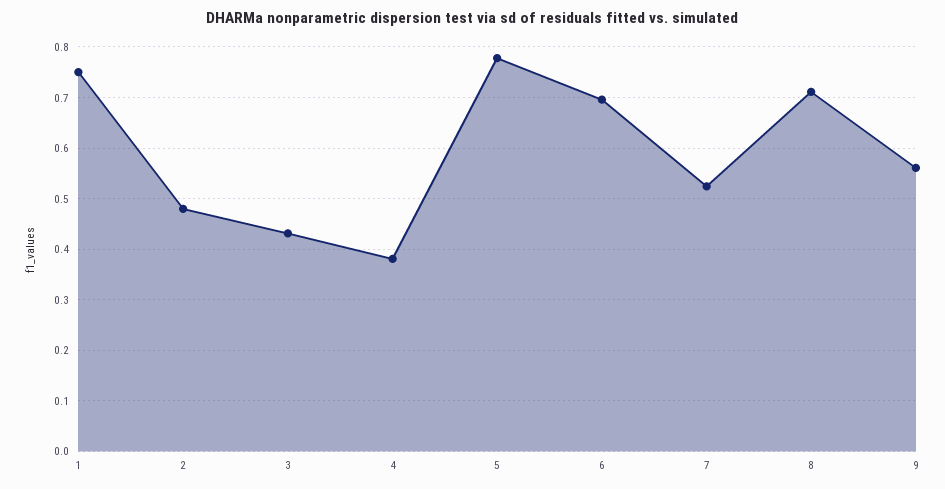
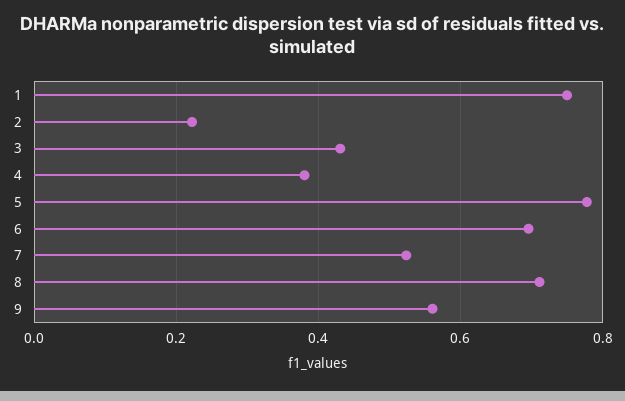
2: 0.48 -> 0.22

